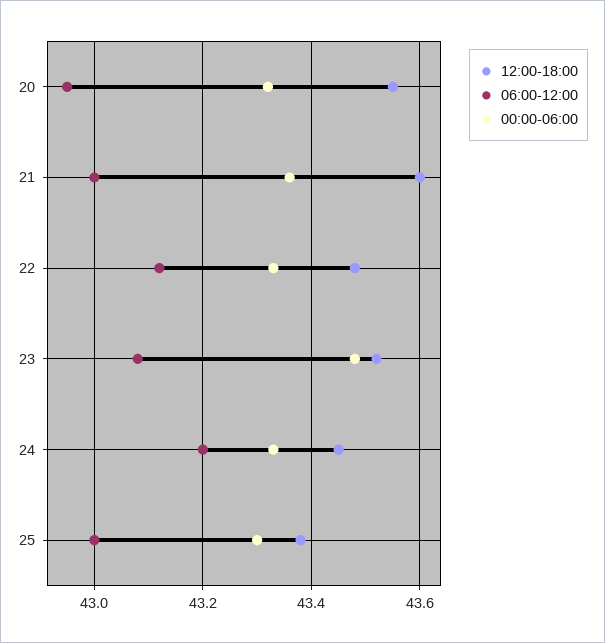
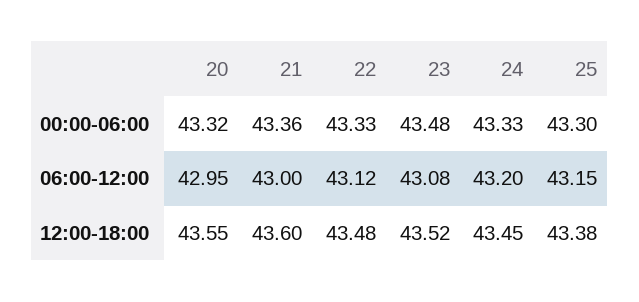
06:00-12:00, 25: 43 -> 43.15

